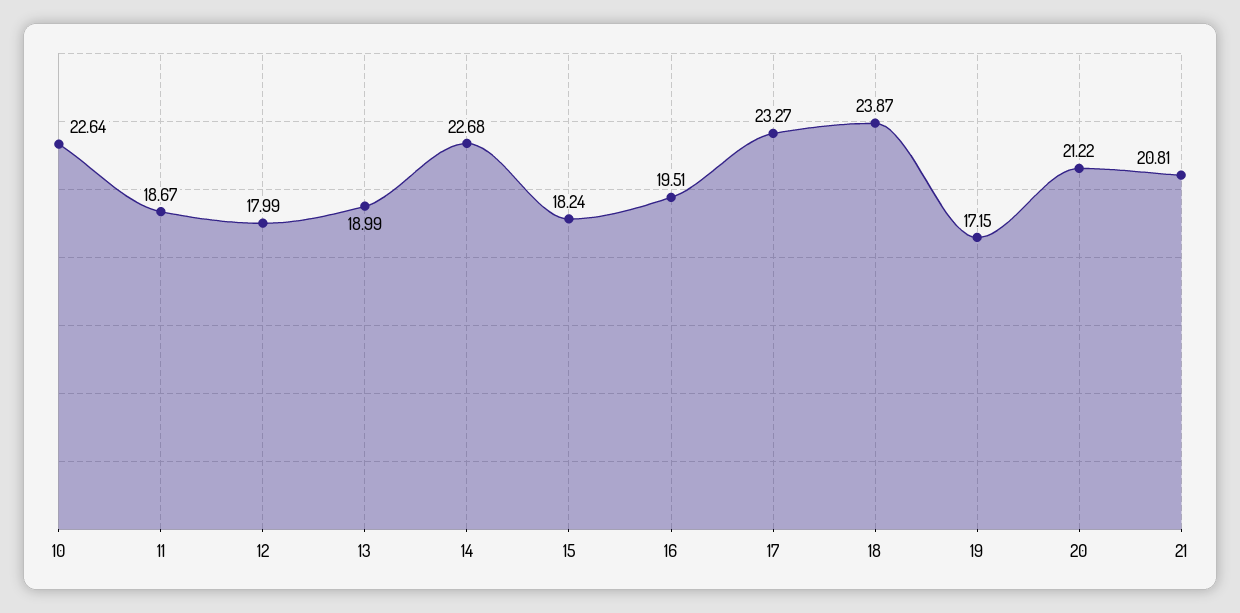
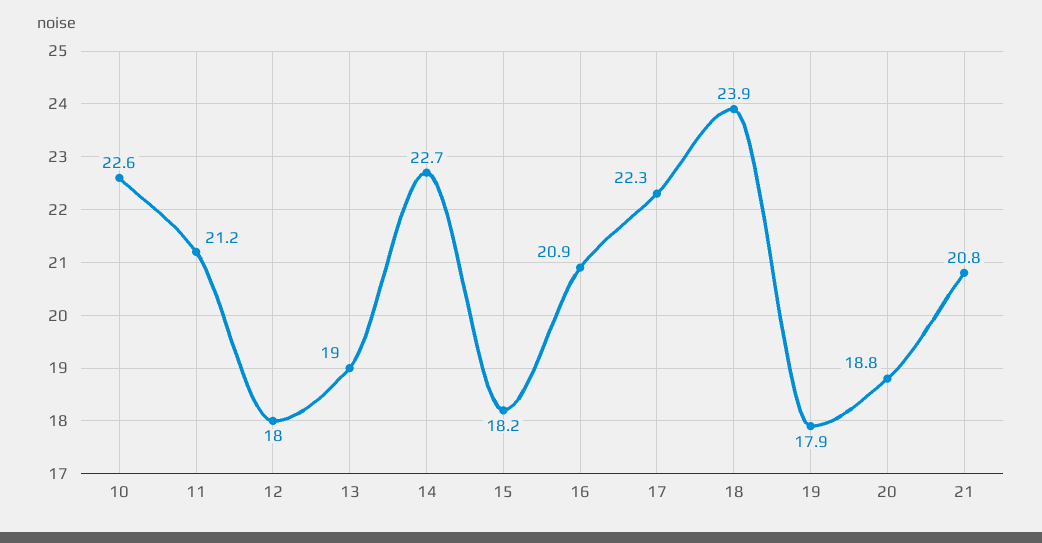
11: 18.67 -> 21.2
16: 19.51 -> 20.9
17: 23.27 -> 22.3
19: 17.15 -> 17.9
20: 21.22 -> 18.8

